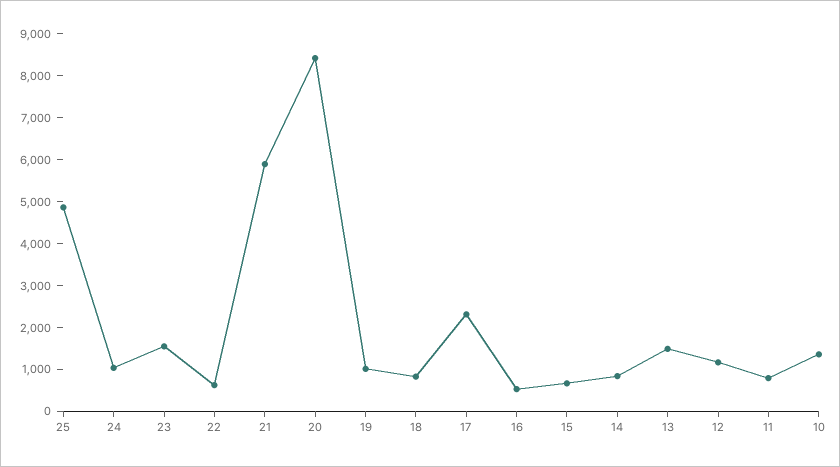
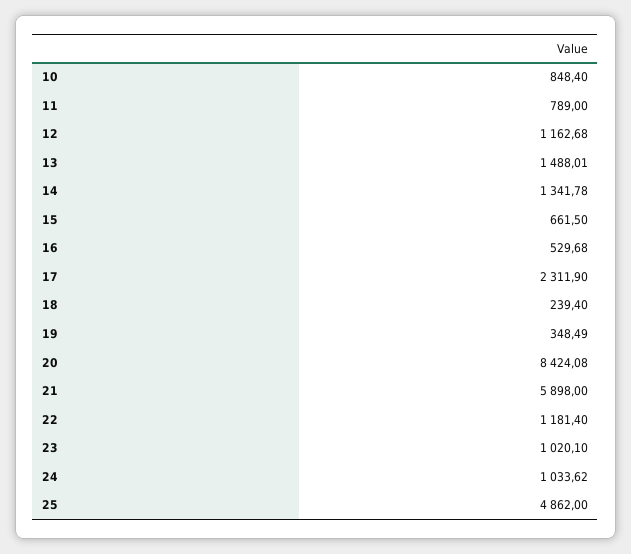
23: 1600 -> 1020.1
22: 600 -> 1181.4
19: 1000 -> 348.49
18: 800 -> 239.4
14: 800 -> 1341.78
10: 1400 -> 848.4

